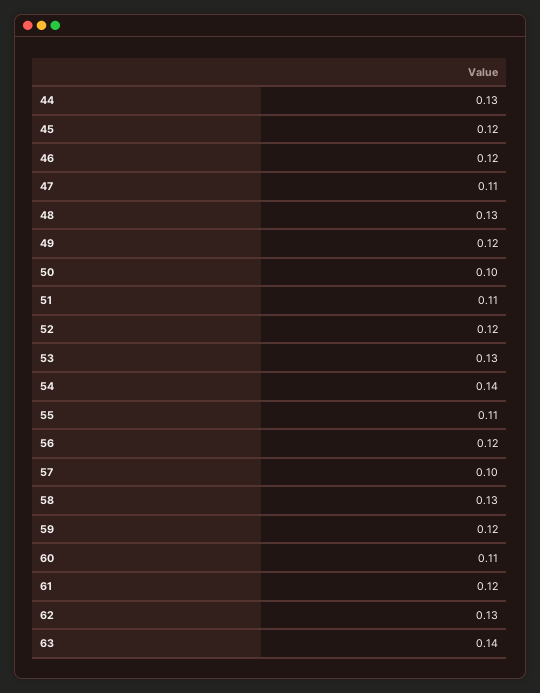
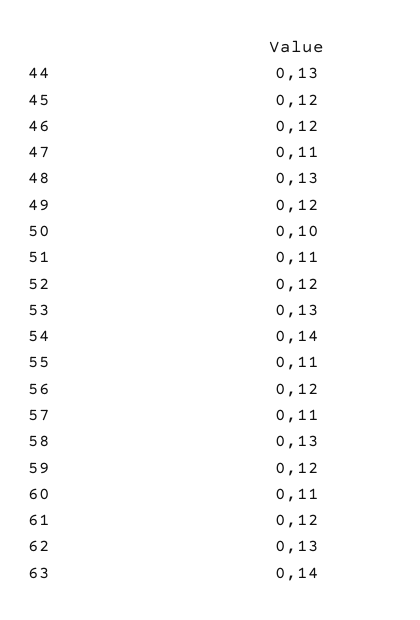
57: 0.1 -> 0.11

